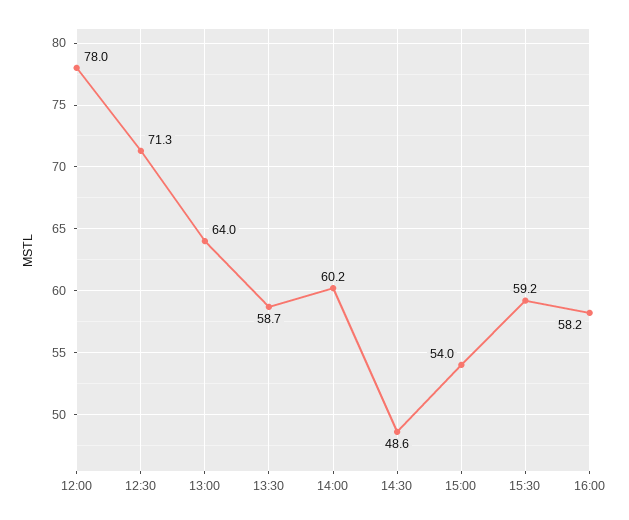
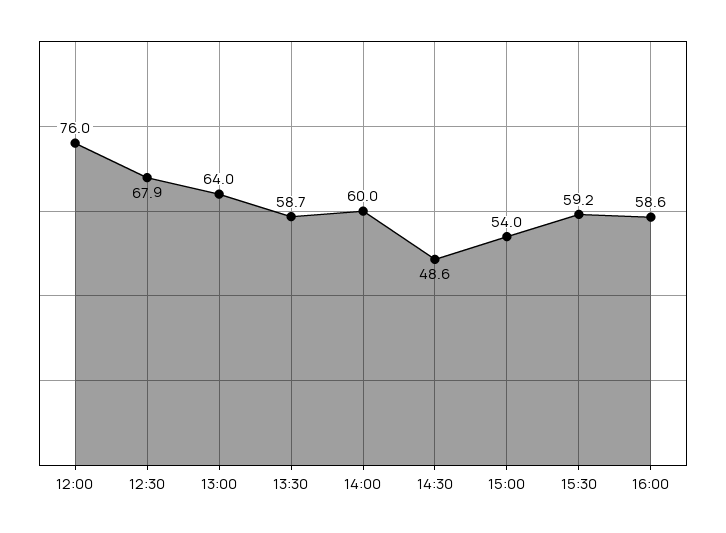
12:00: 78 -> 76
12:30: 71.3 -> 67.9
14:00: 60.2 -> 60
16:00: 58.2 -> 58.6

